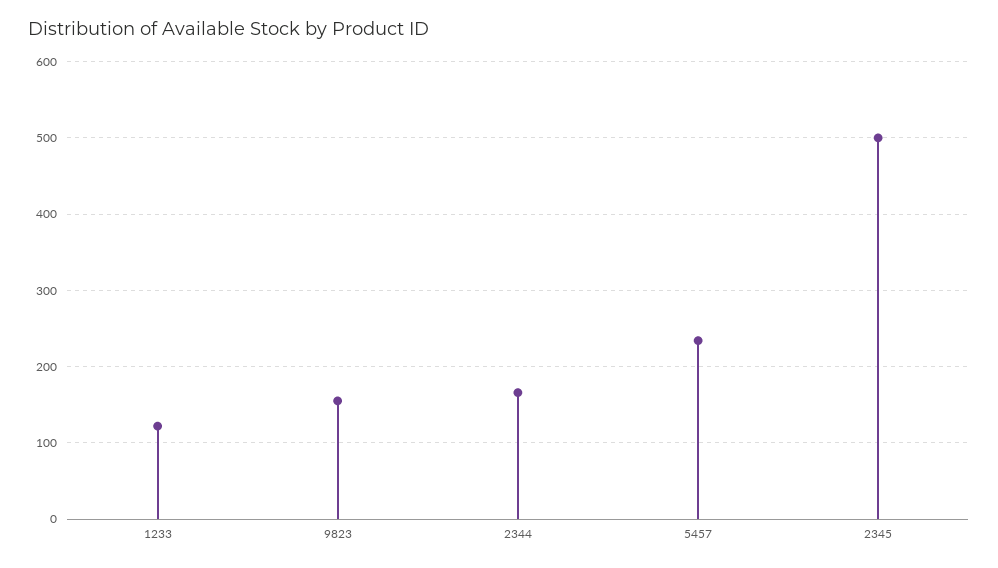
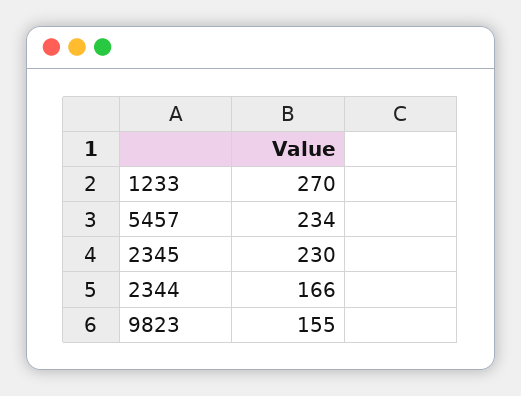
1233: 120 -> 270
2345: 500 -> 230

